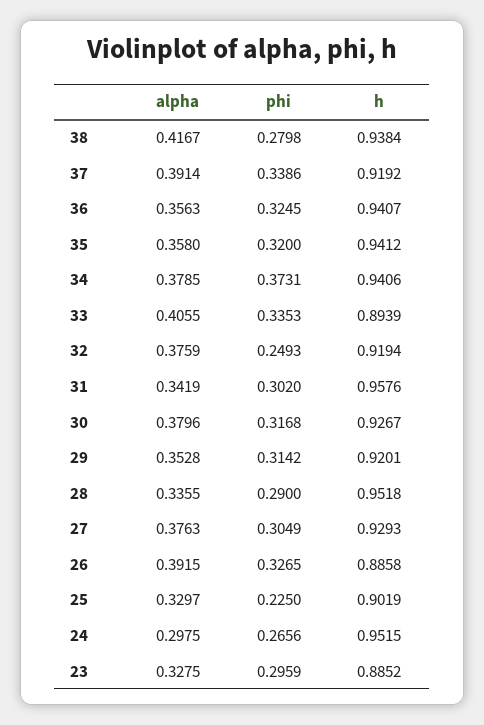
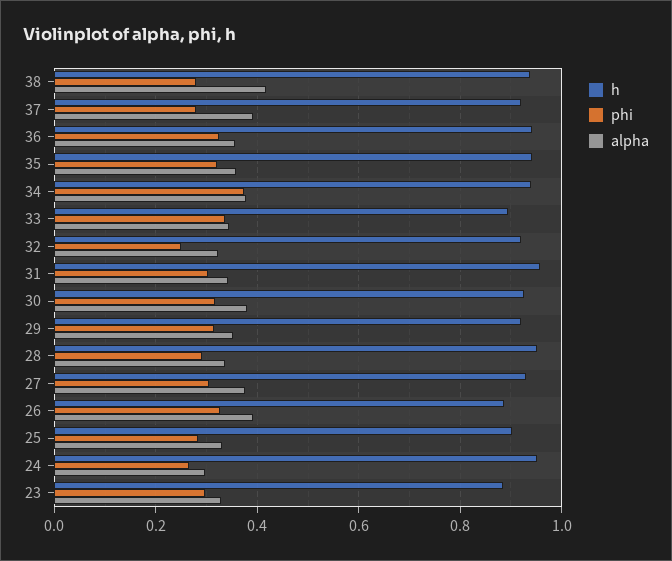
phi, 37: 0.3386 -> 0.28
alpha, 33: 0.4055 -> 0.34
alpha, 32: 0.3759 -> 0.32
phi, 25: 0.225 -> 0.28

